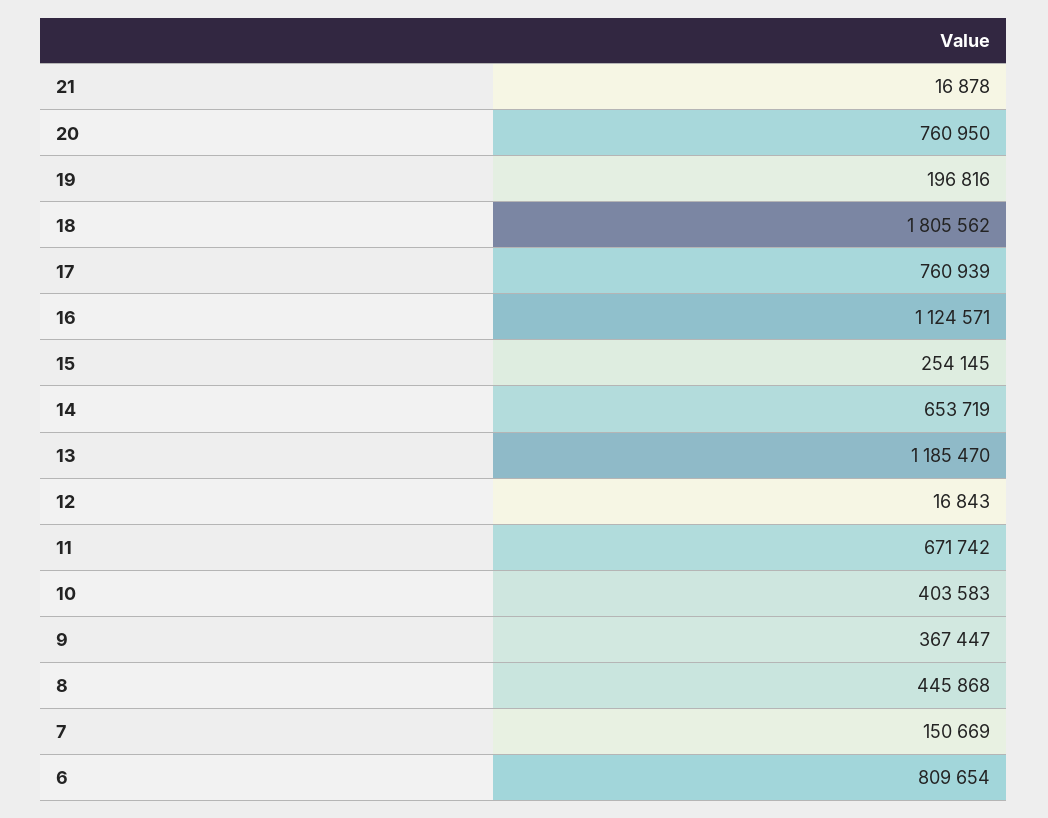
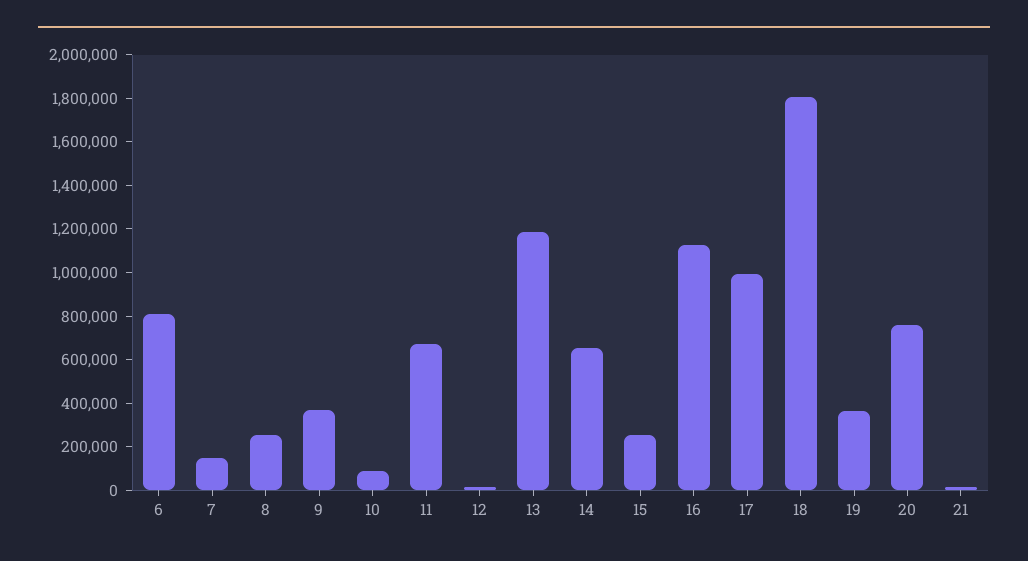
19: 196816 -> 350000
17: 760939 -> 1000000
10: 403583 -> 100000
8: 445868 -> 250000

